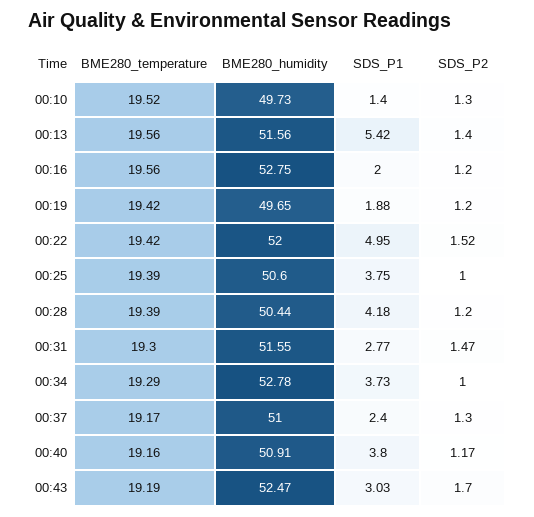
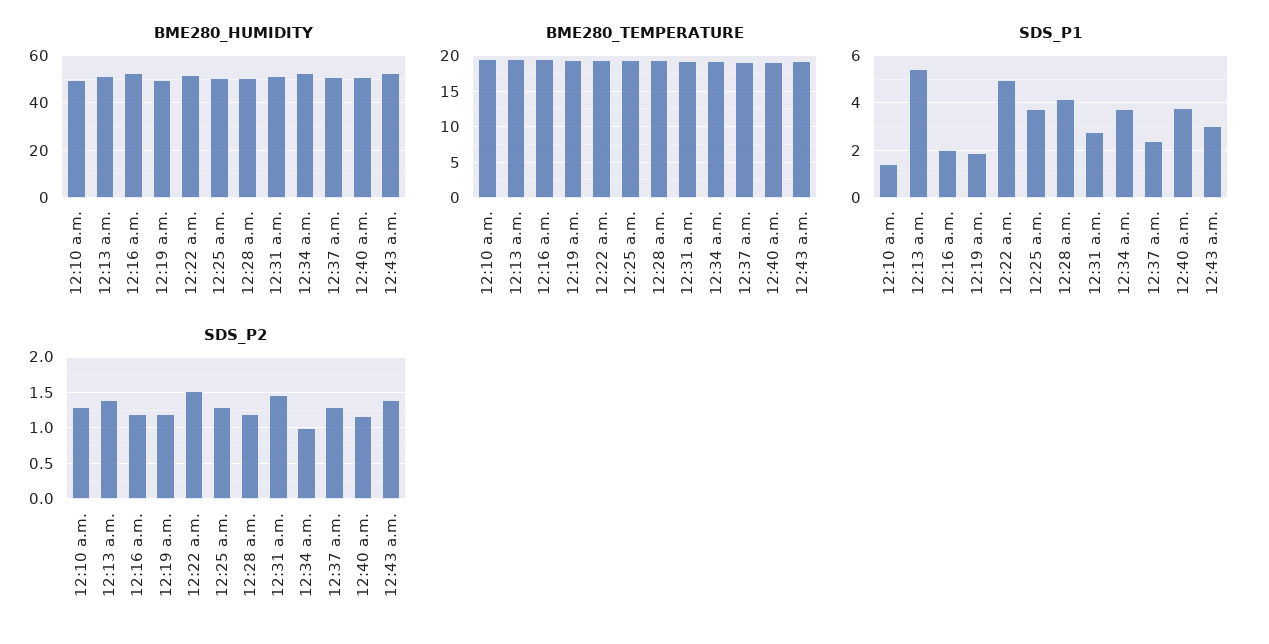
SDS_P2, 00:25: 1 -> 1.3
SDS_P2, 00:43: 1.7 -> 1.4

